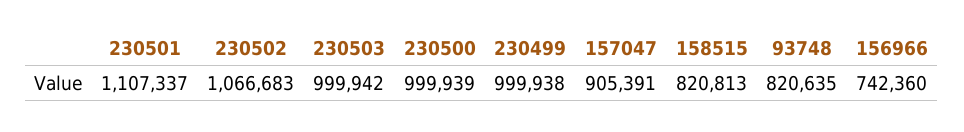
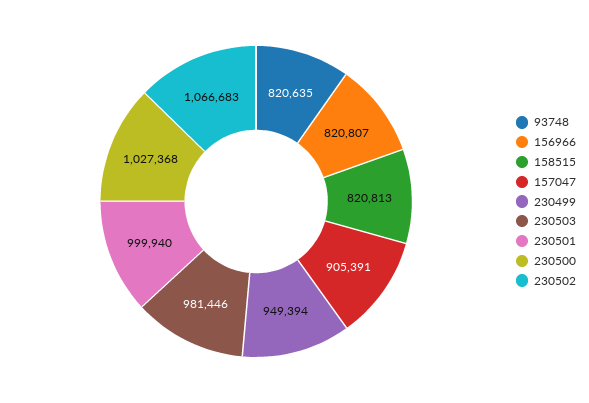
230501: 1107337 -> 999940
230503: 999942 -> 981446
230500: 999939 -> 1027368
230499: 999938 -> 949394
156966: 742360 -> 820807

